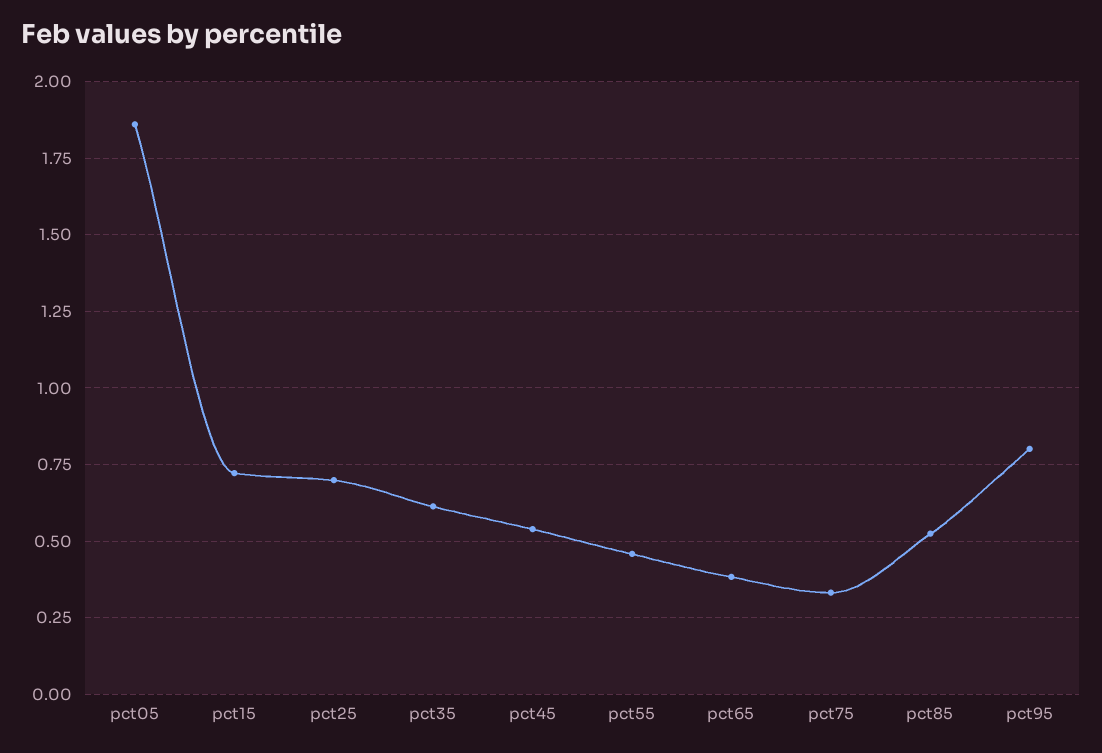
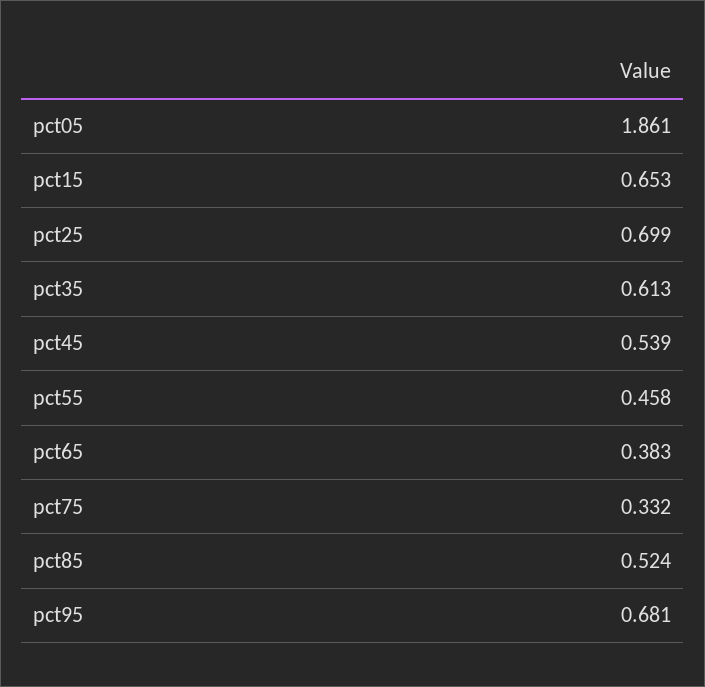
pct15: 0.725 -> 0.653
pct95: 0.8 -> 0.681

